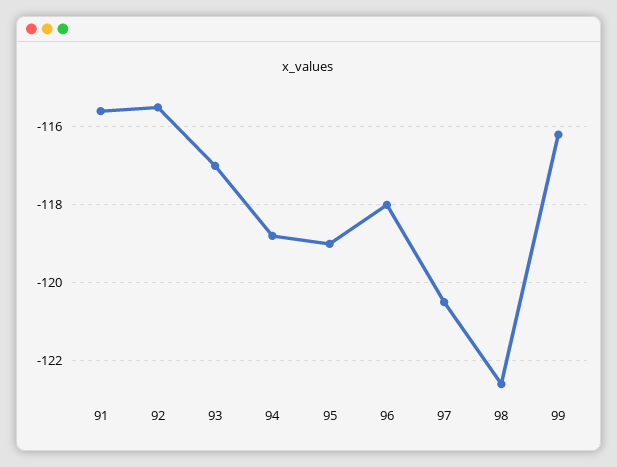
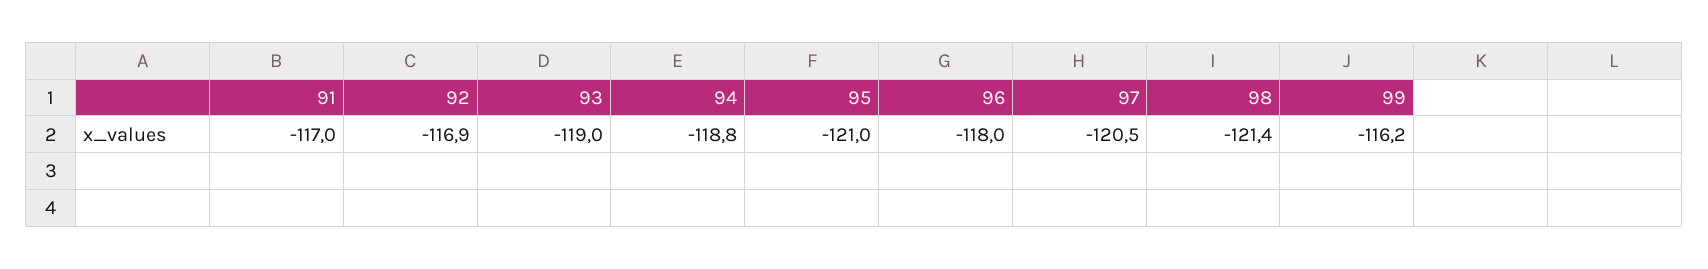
91: -115.5 -> -117
92: -115.5 -> -116.9
93: -117 -> -119
95: -119 -> -121
98: -122.5 -> -121.4

